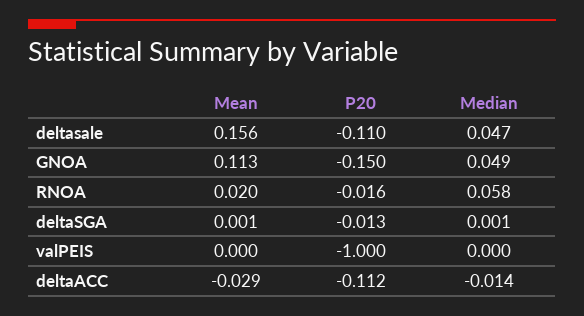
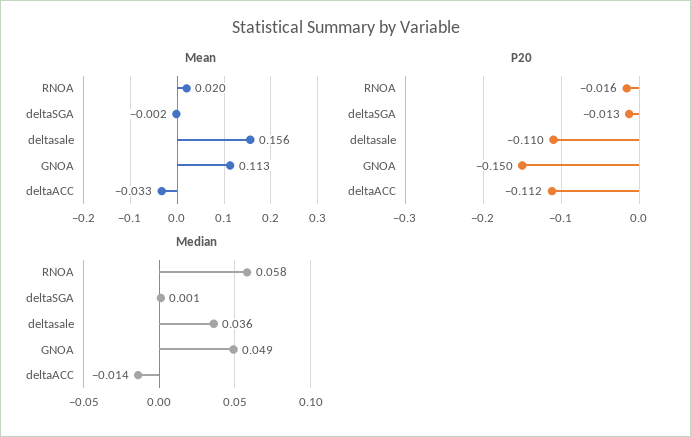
Median, deltasale: 0.047 -> 0.036
Mean, deltaSGA: 0.001 -> -0.002
Mean, valPEIS: 0 -> none
P20, valPEIS: -1 -> none
Median, valPEIS: 0 -> none
Mean, deltaACC: -0.029 -> -0.033

